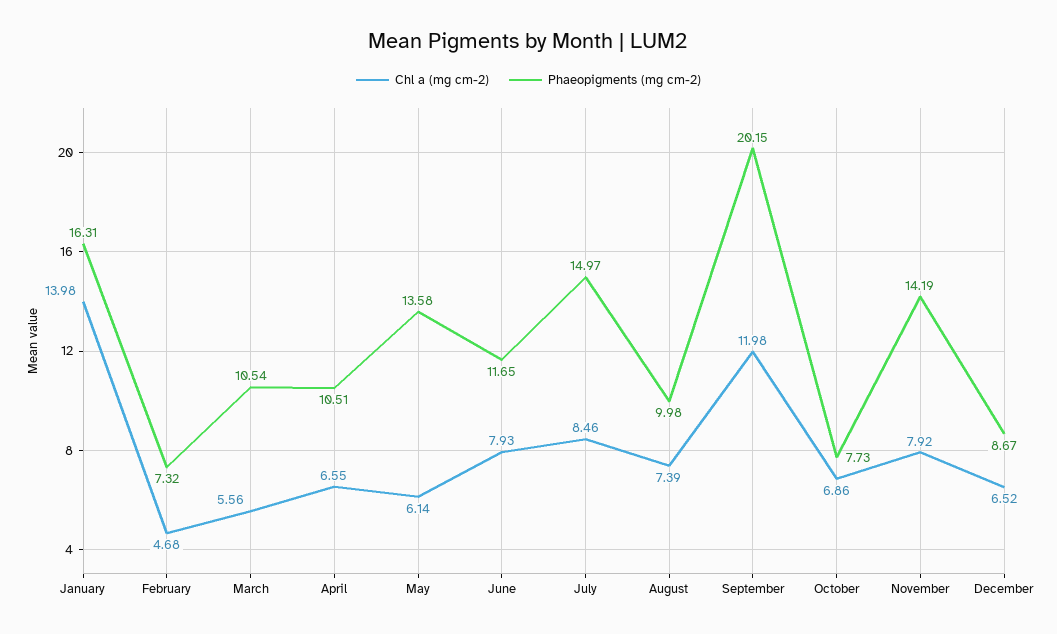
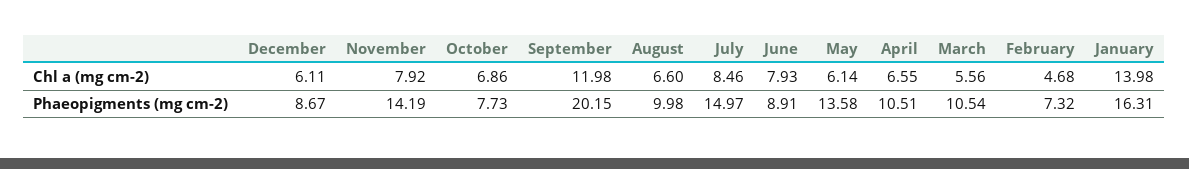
Phaeopigments (mg cm-2), June: 11.65 -> 8.91
Chl a (mg cm-2), August: 7.39 -> 6.6
Chl a (mg cm-2), December: 6.52 -> 6.11

